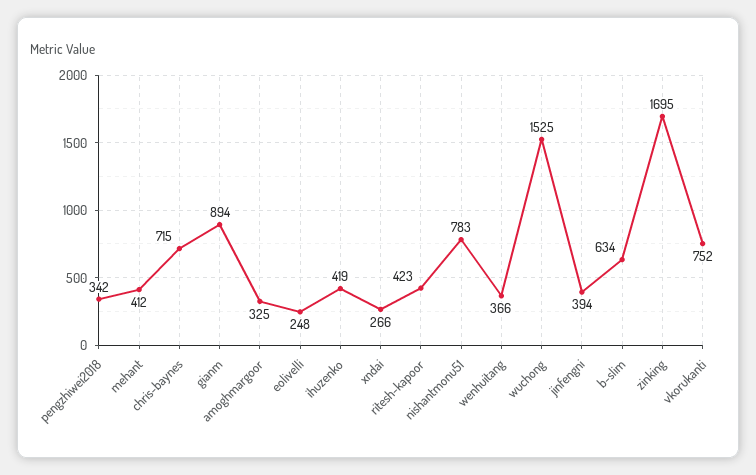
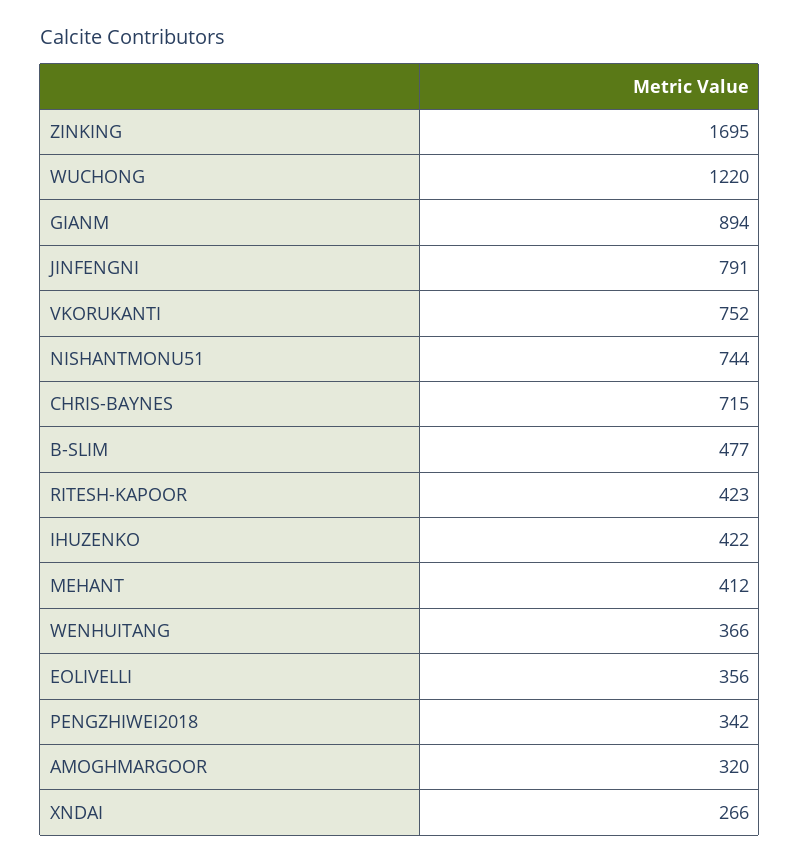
amoghmargoor: 325 -> 320
eolivelli: 248 -> 356
ihuzenko: 419 -> 422
nishantmonu51: 783 -> 744
wuchong: 1525 -> 1220
jinfengni: 394 -> 791
b-slim: 634 -> 477

